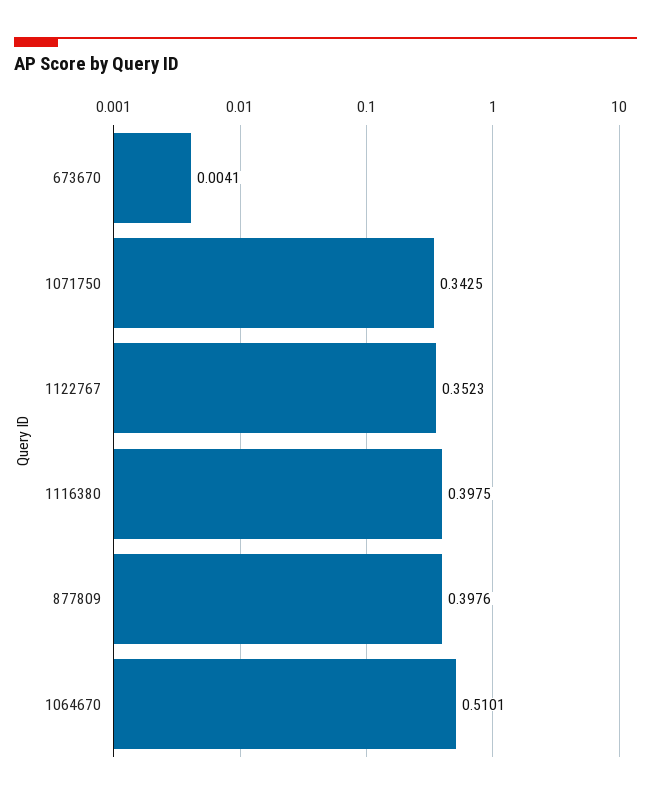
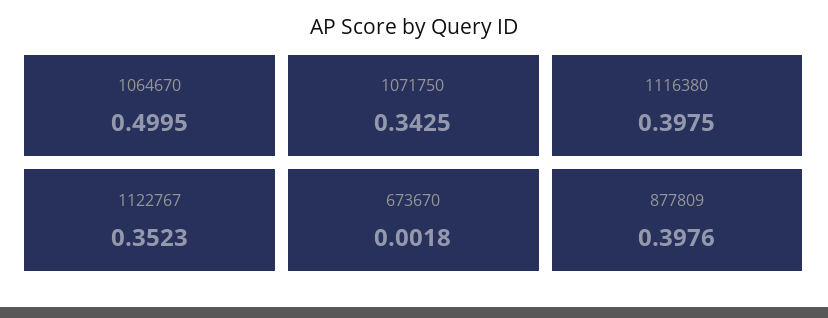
673670: 0.0041 -> 0.0018
1064670: 0.5101 -> 0.4995

